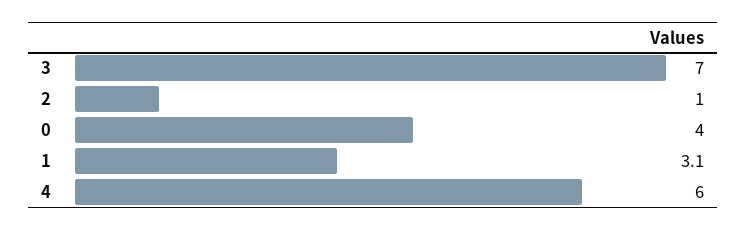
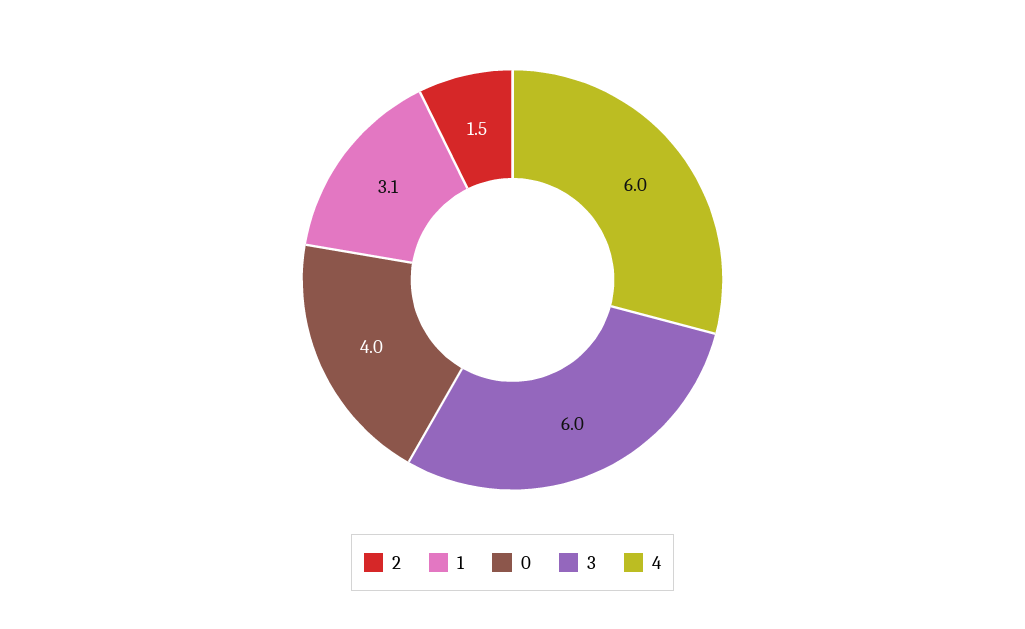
3: 7 -> 6
2: 1 -> 1.5

